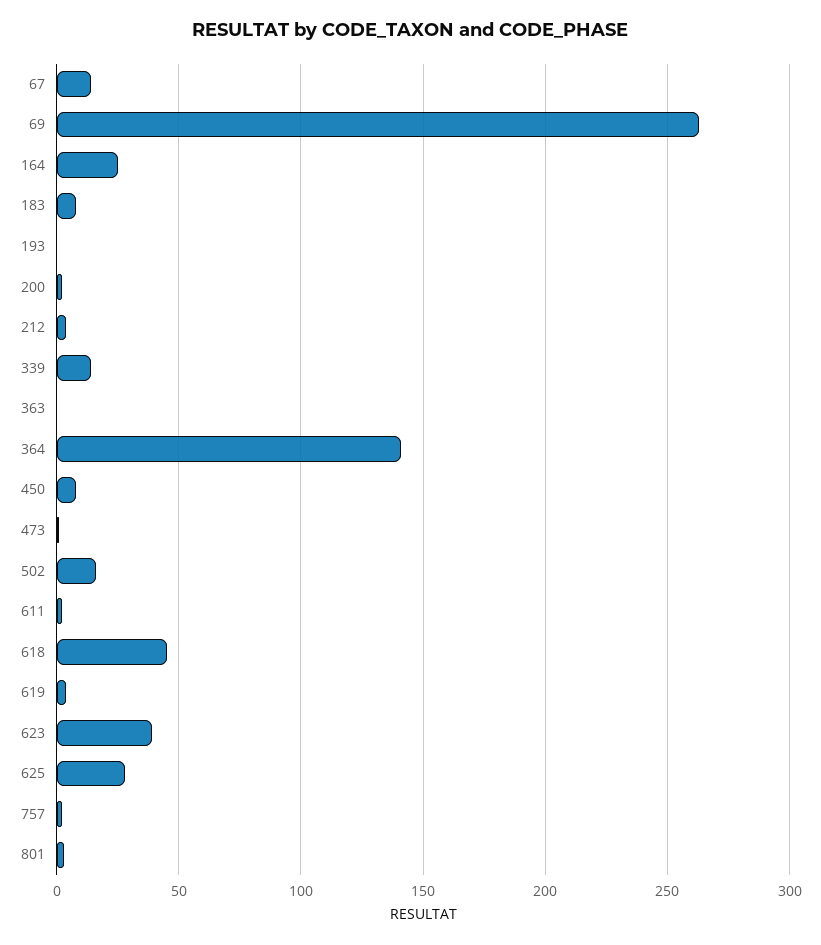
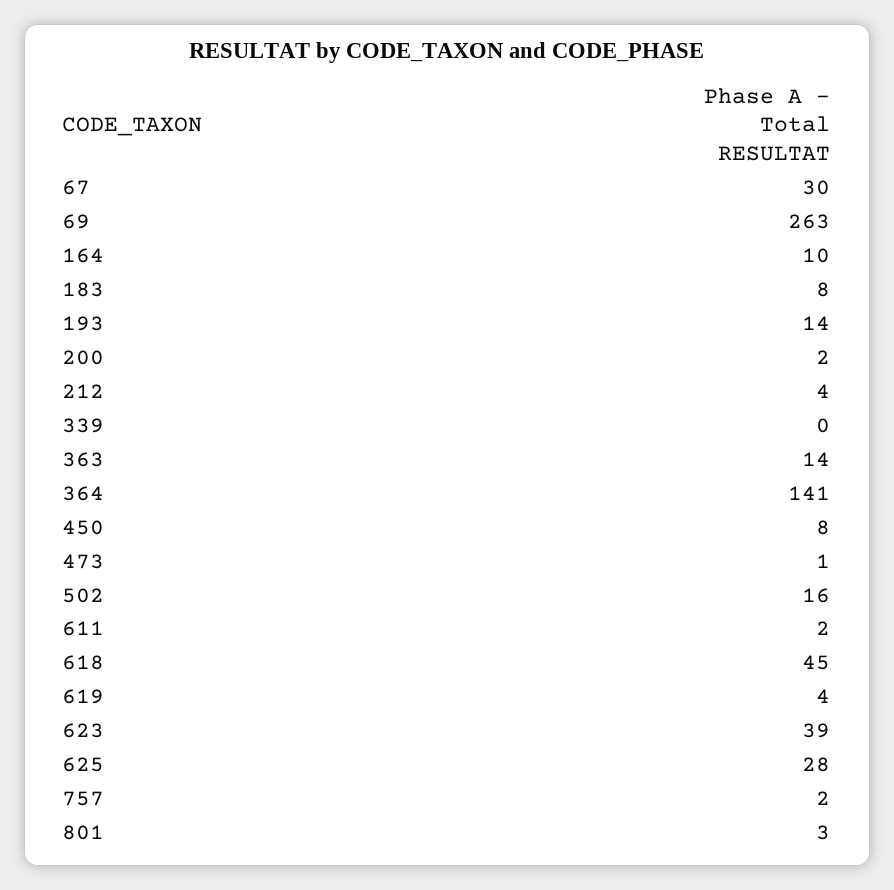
67: 15 -> 30
164: 25 -> 10
193: 0 -> 14
339: 15 -> 0
363: 0 -> 14

